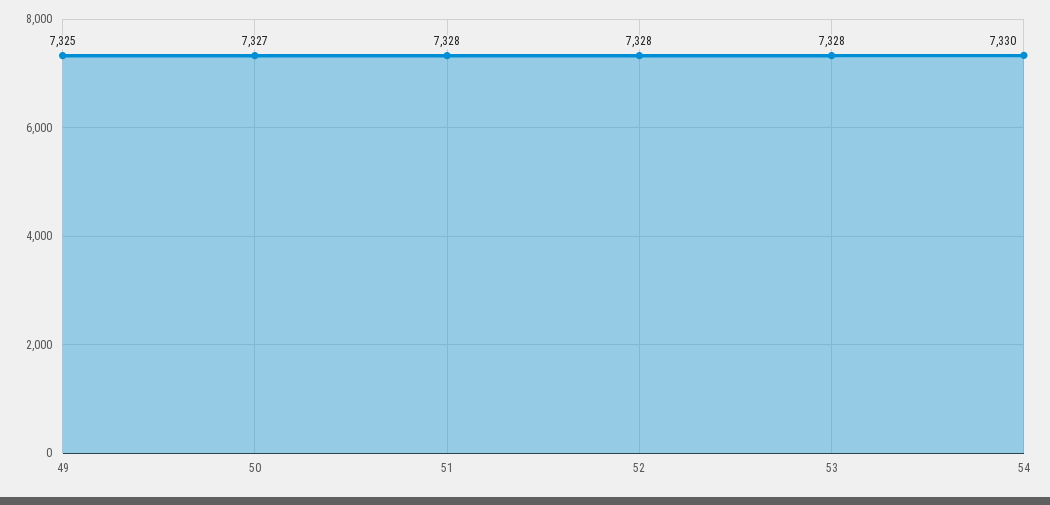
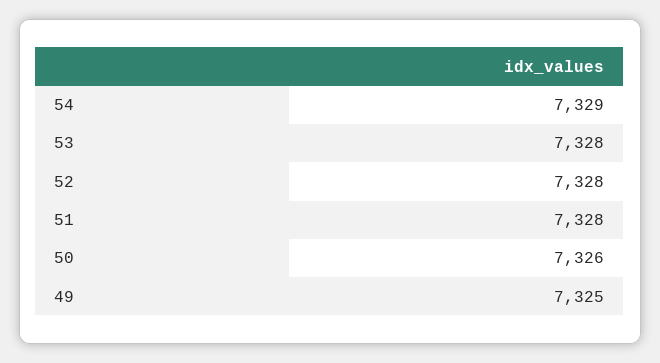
50: 7327 -> 7326
54: 7330 -> 7329

